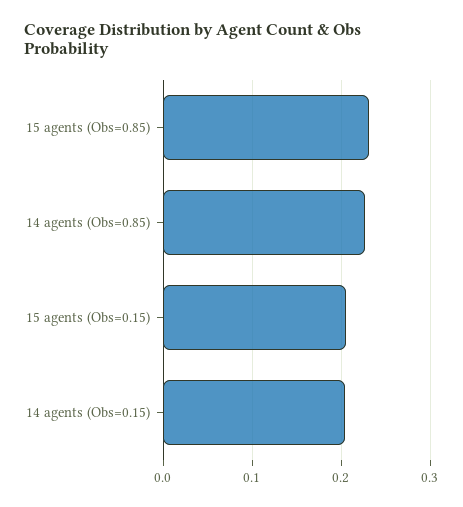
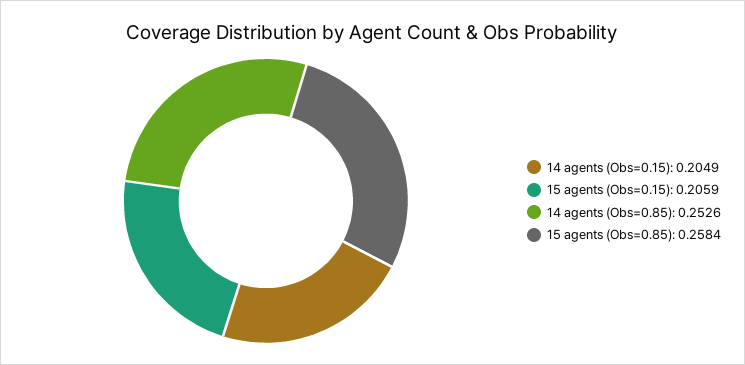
15 agents (Obs=0.85): 0.23 -> 0.2584
14 agents (Obs=0.85): 0.23 -> 0.2526

